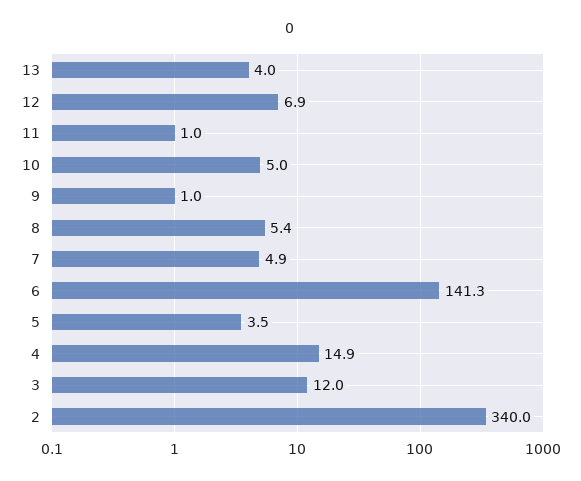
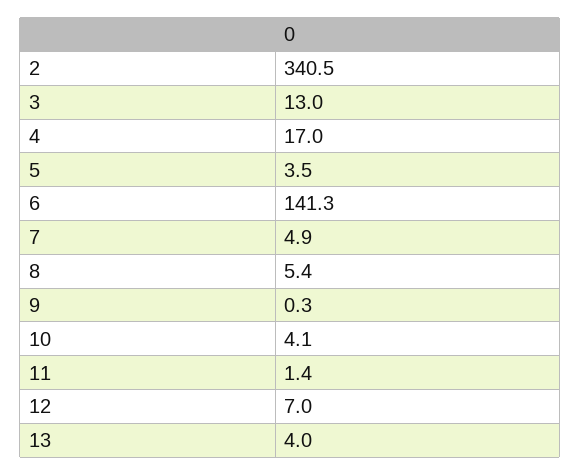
12: 6.9 -> 7
11: 1 -> 1.4
10: 5 -> 4.1
9: 1 -> 0.3
4: 14.9 -> 17
3: 12 -> 13
2: 340 -> 340.5

